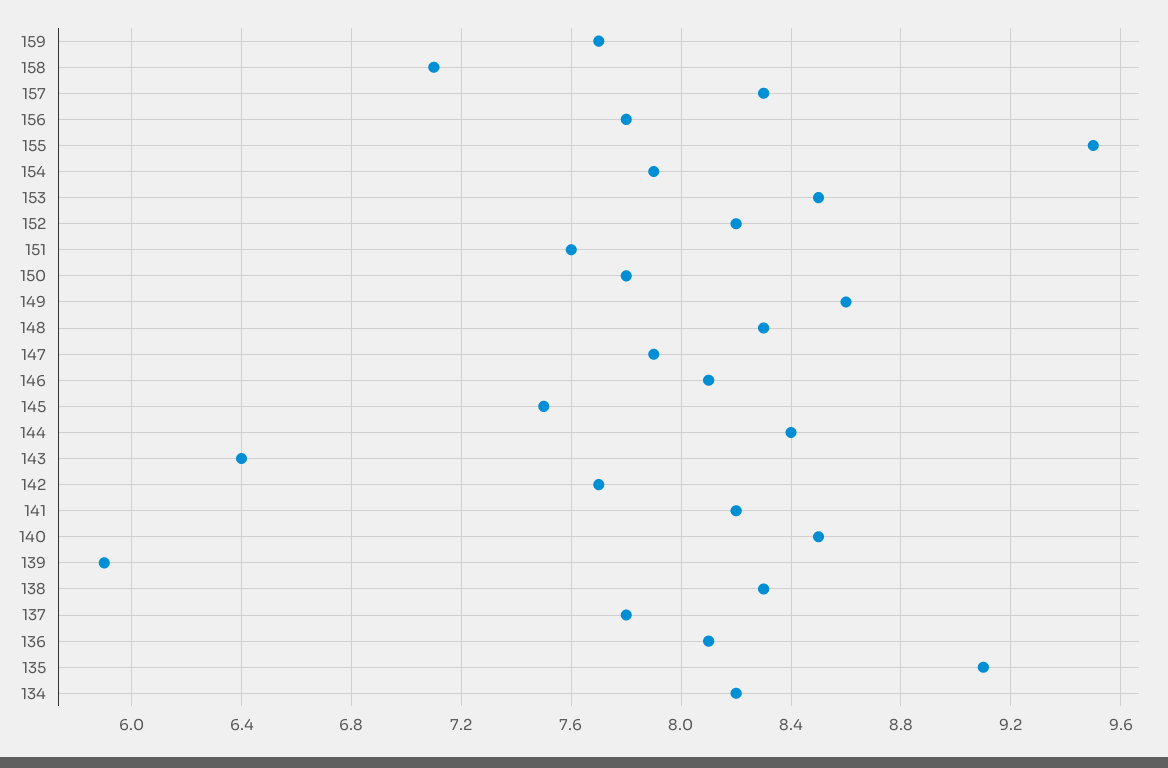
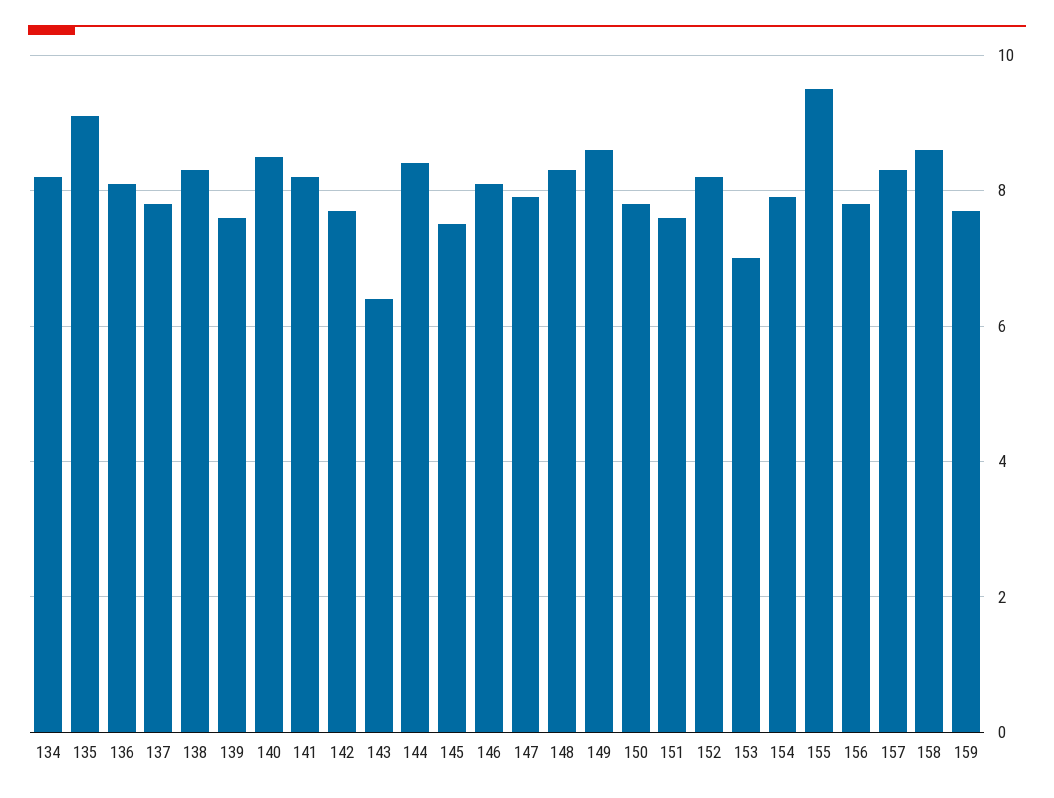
158: 7.1 -> 8.5
153: 8.5 -> 7
139: 5.9 -> 7.5

